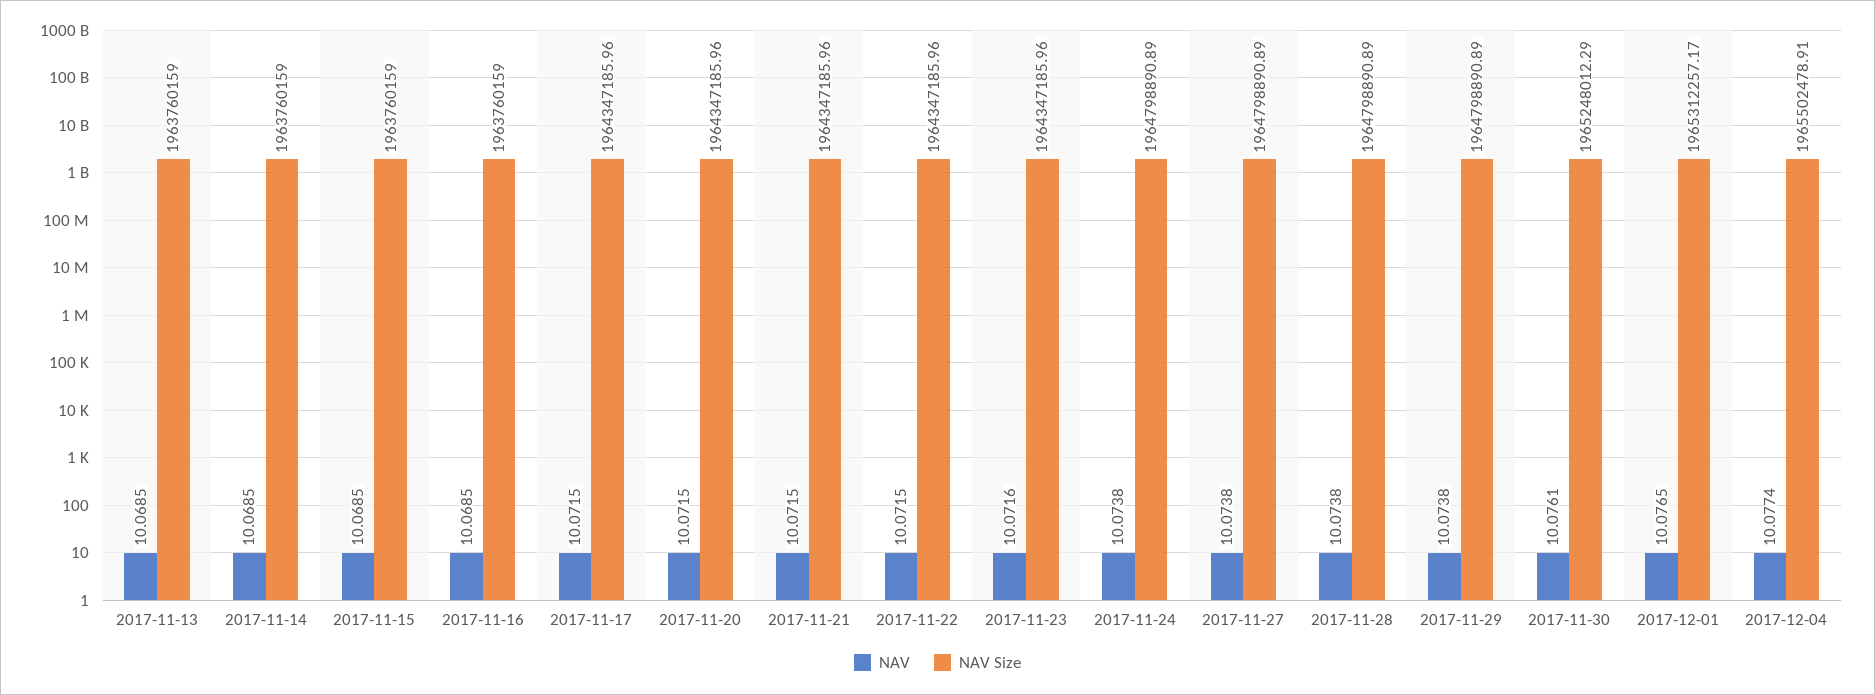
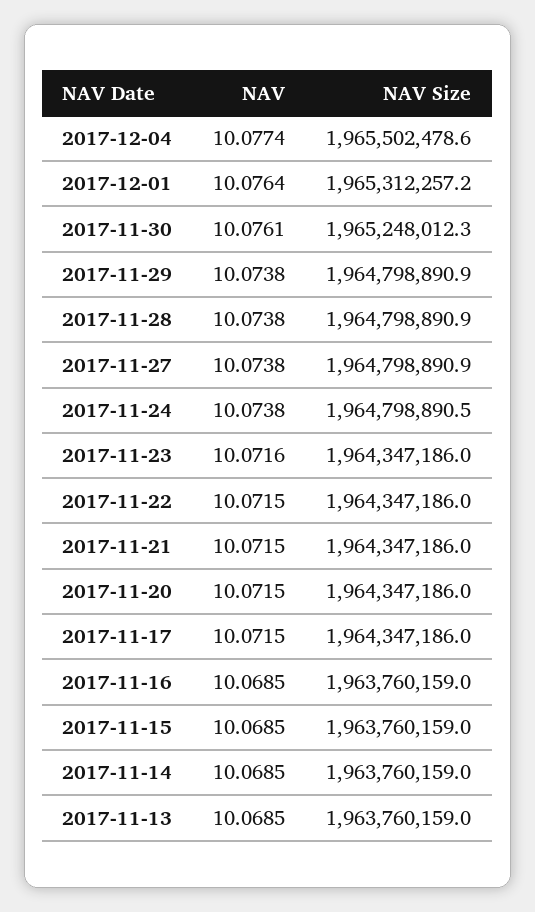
NAV Size, 2017-11-24: 1964798890.89 -> 1964798890.5
NAV, 2017-12-01: 10.0765 -> 10.0764
NAV Size, 2017-12-04: 1965502478.91 -> 1965502478.6

